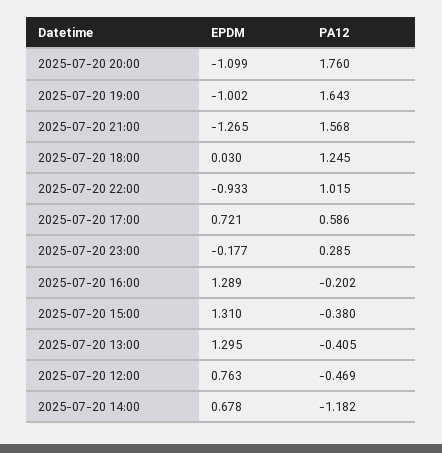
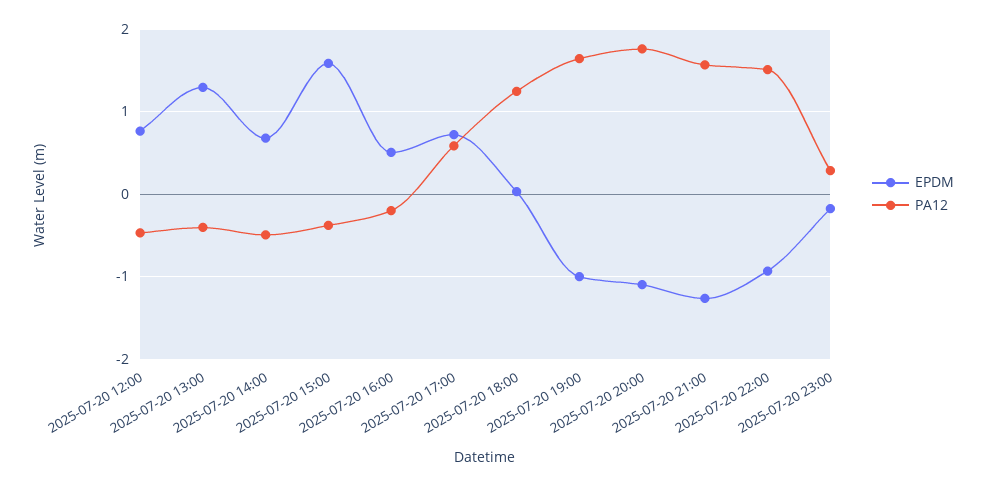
PA12, 2025-07-20 22:00: 1.015 -> 1.5
EPDM, 2025-07-20 16:00: 1.289 -> 0.5
EPDM, 2025-07-20 15:00: 1.31 -> 1.6
PA12, 2025-07-20 14:00: -1.182 -> -0.5

